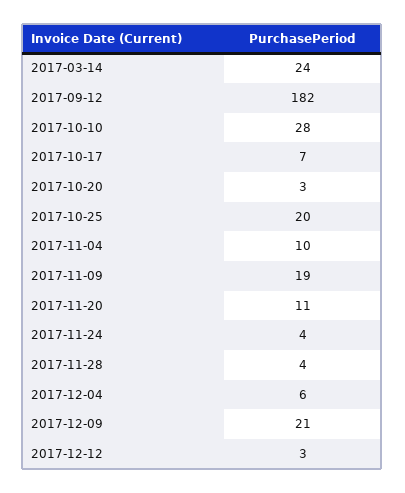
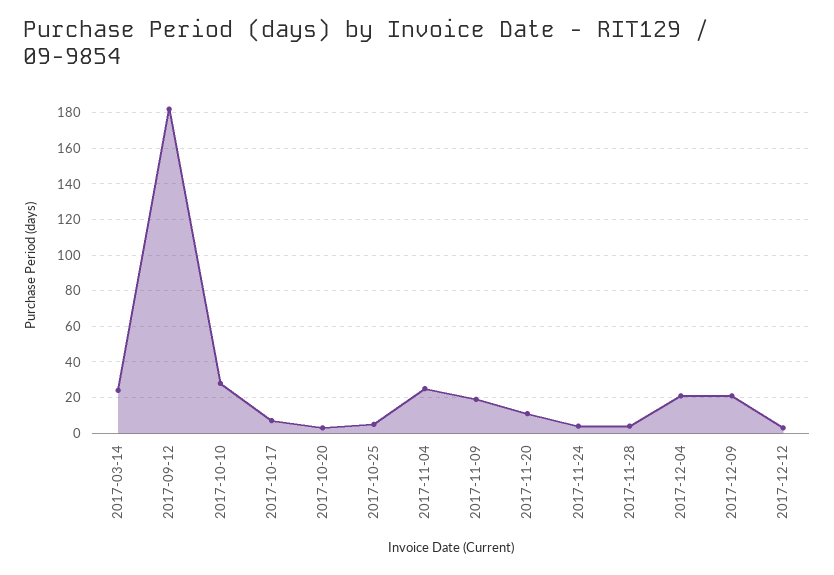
2017-10-25: 20 -> 5
2017-11-04: 10 -> 25
2017-12-04: 6 -> 20

